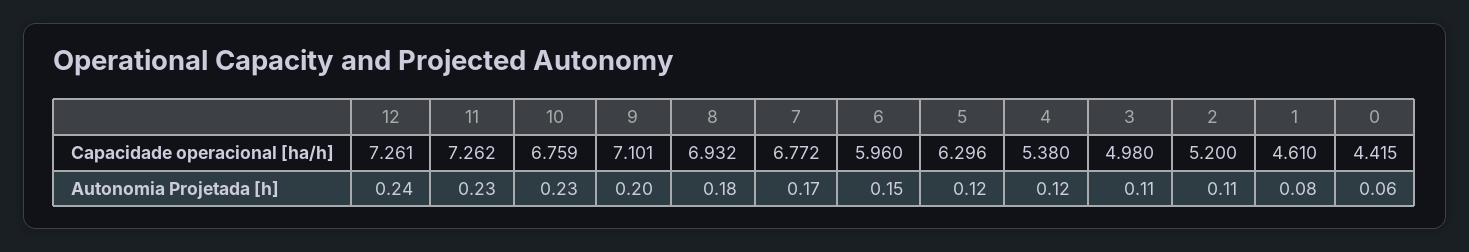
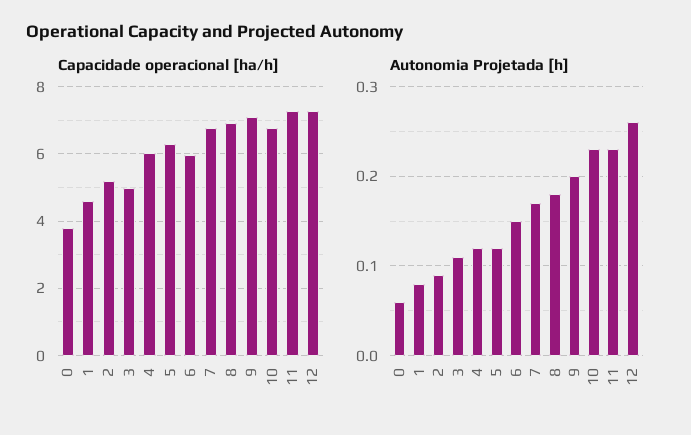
Capacidade operacional [ha/h], 4: 5.38 -> 6
Capacidade operacional [ha/h], 0: 4.415 -> 3.8
Autonomia Projetada [h], 12: 0.24 -> 0.26
Autonomia Projetada [h], 2: 0.11 -> 0.09

